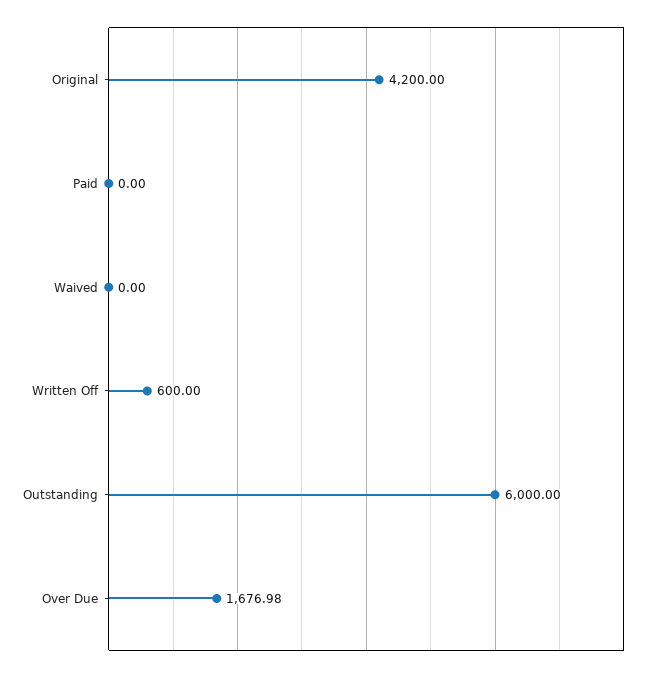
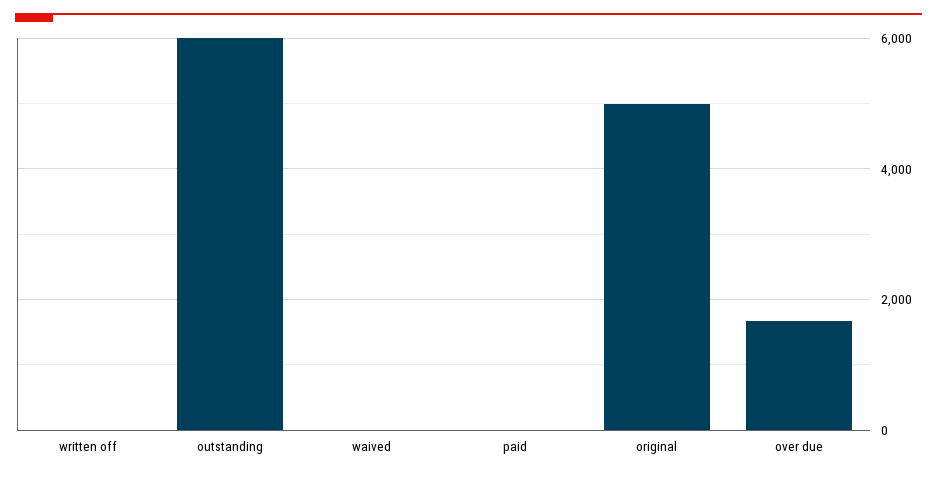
Original: 4200 -> 5000
Written Off: 600 -> 0

